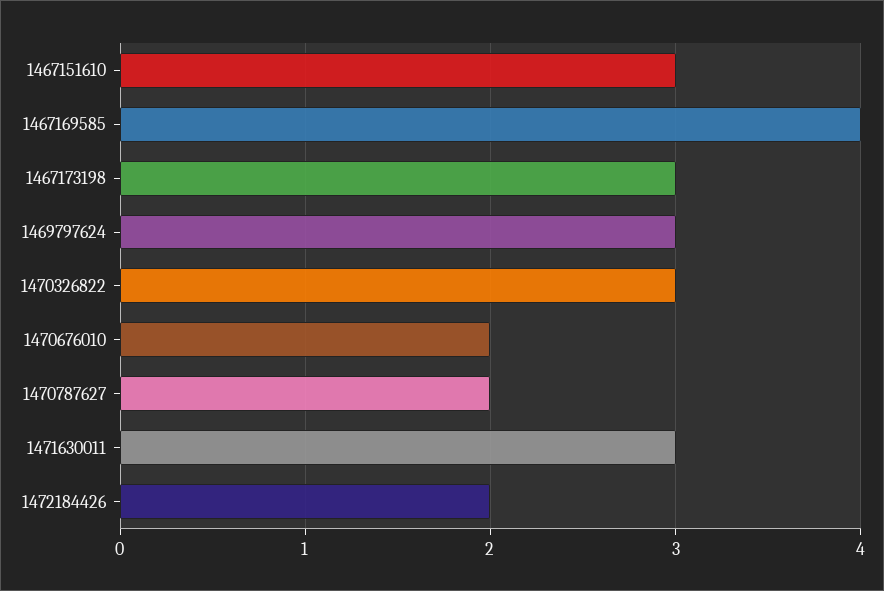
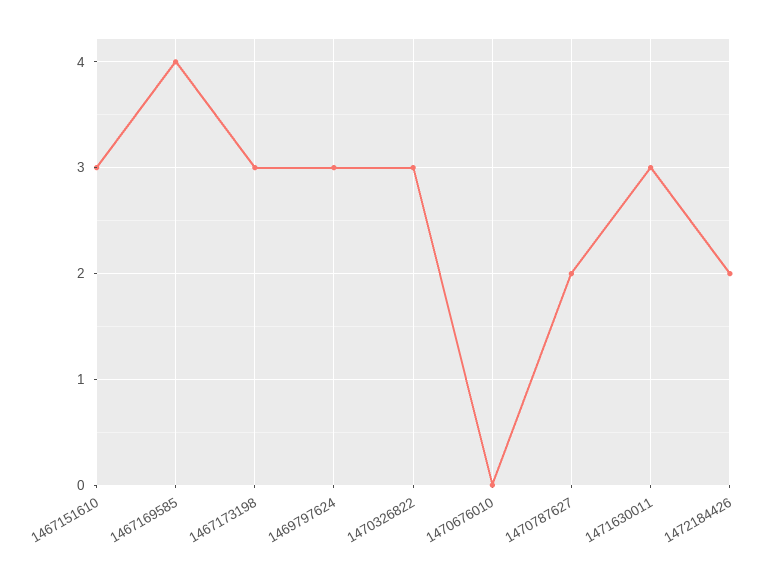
1470676010: 2 -> 0

